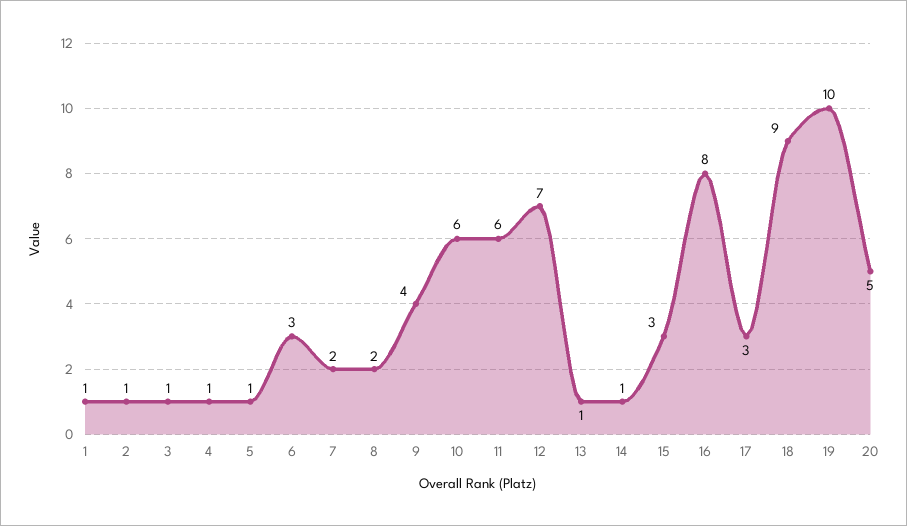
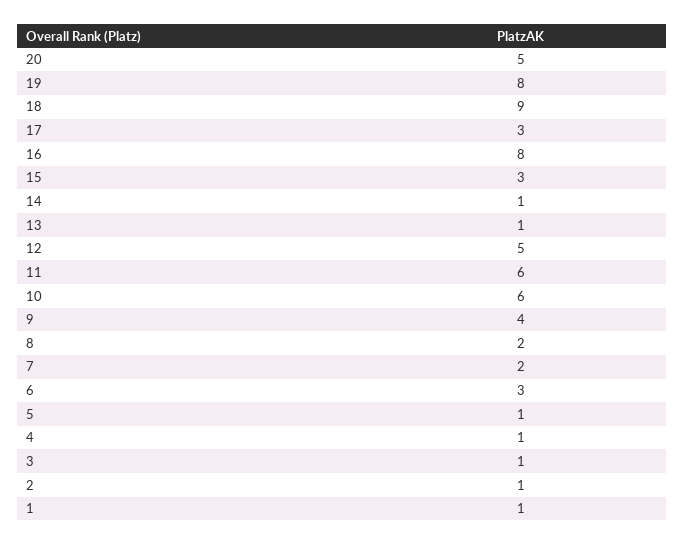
12: 7 -> 5
19: 10 -> 8

